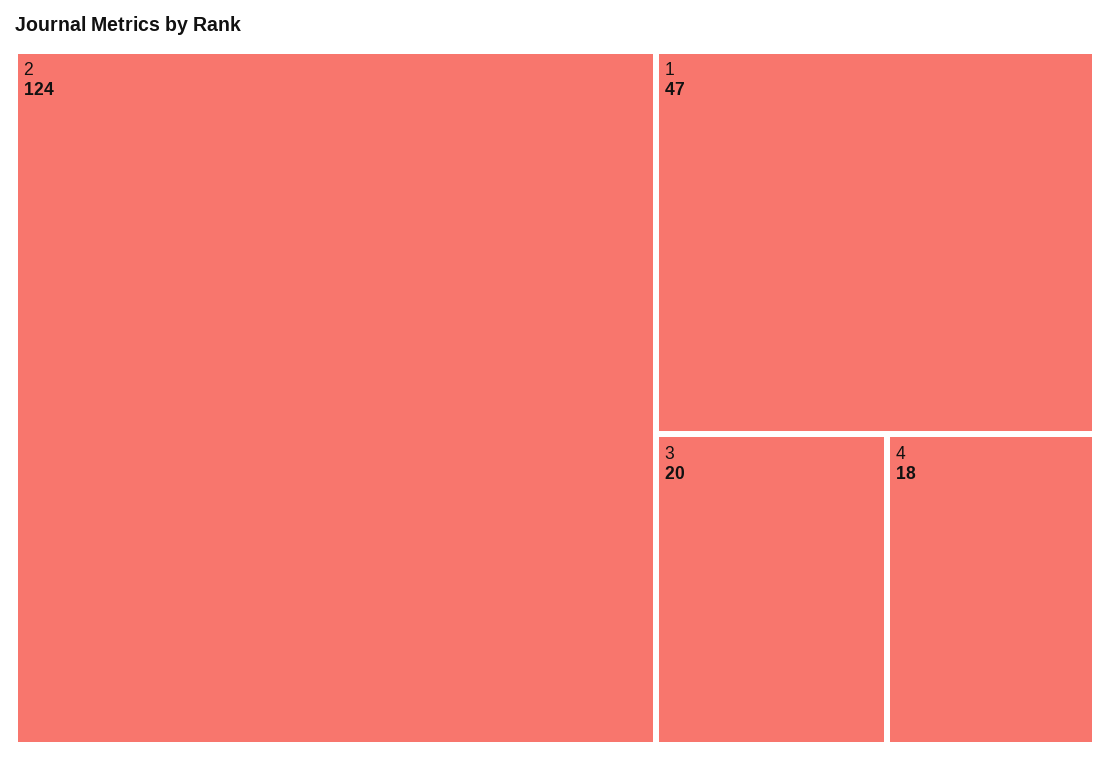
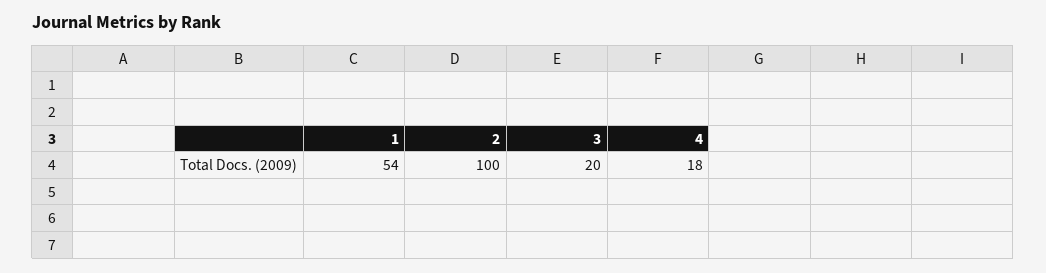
2: 124 -> 100
1: 47 -> 54

